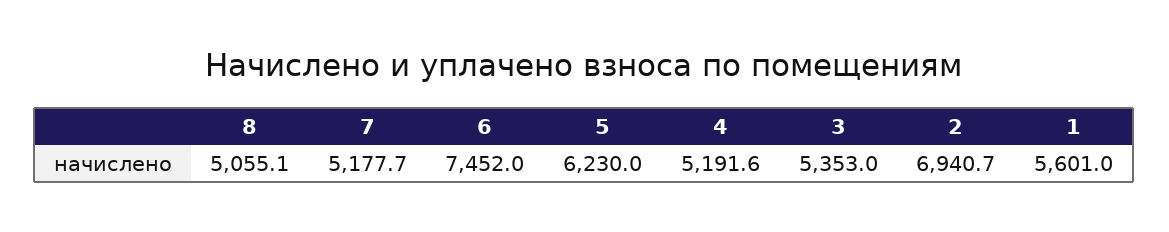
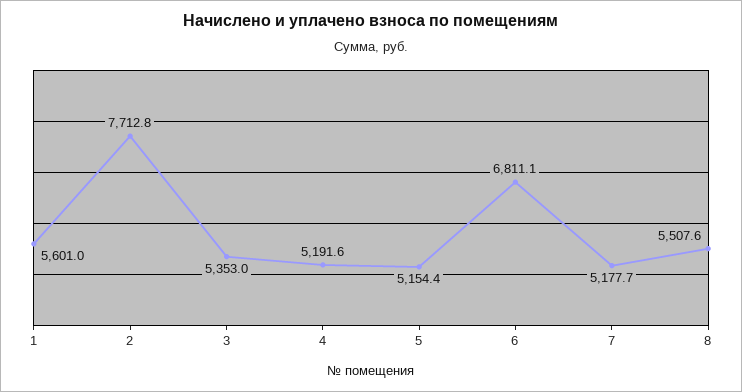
8: 5055.1 -> 5507.6
6: 7452 -> 6811.1
5: 6230 -> 5154.4
2: 6940.7 -> 7712.8

